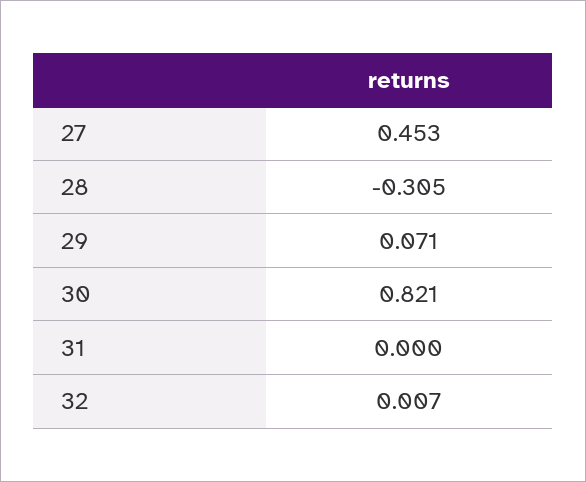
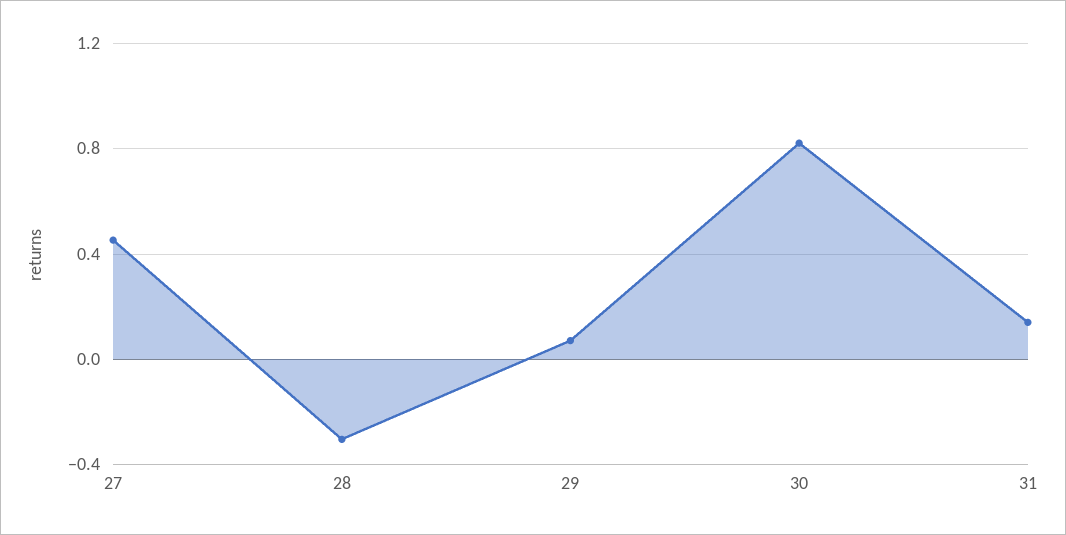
31: 0 -> 0.15
32: 0.007 -> none

